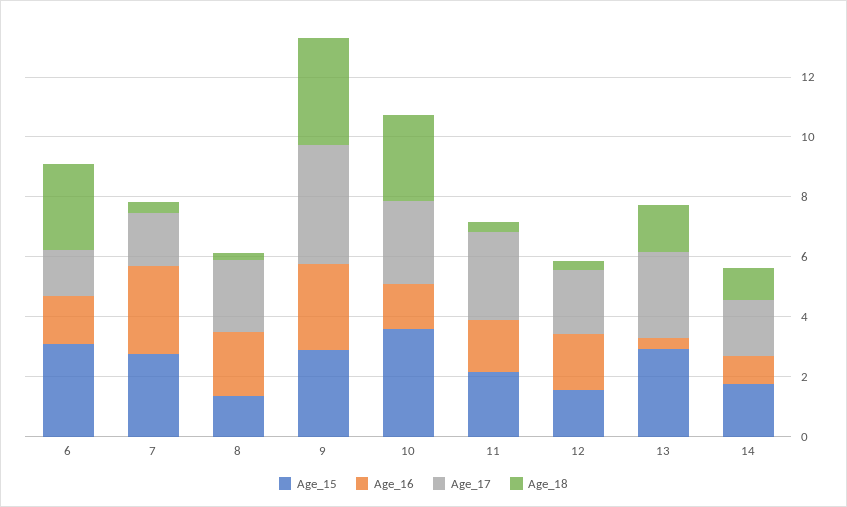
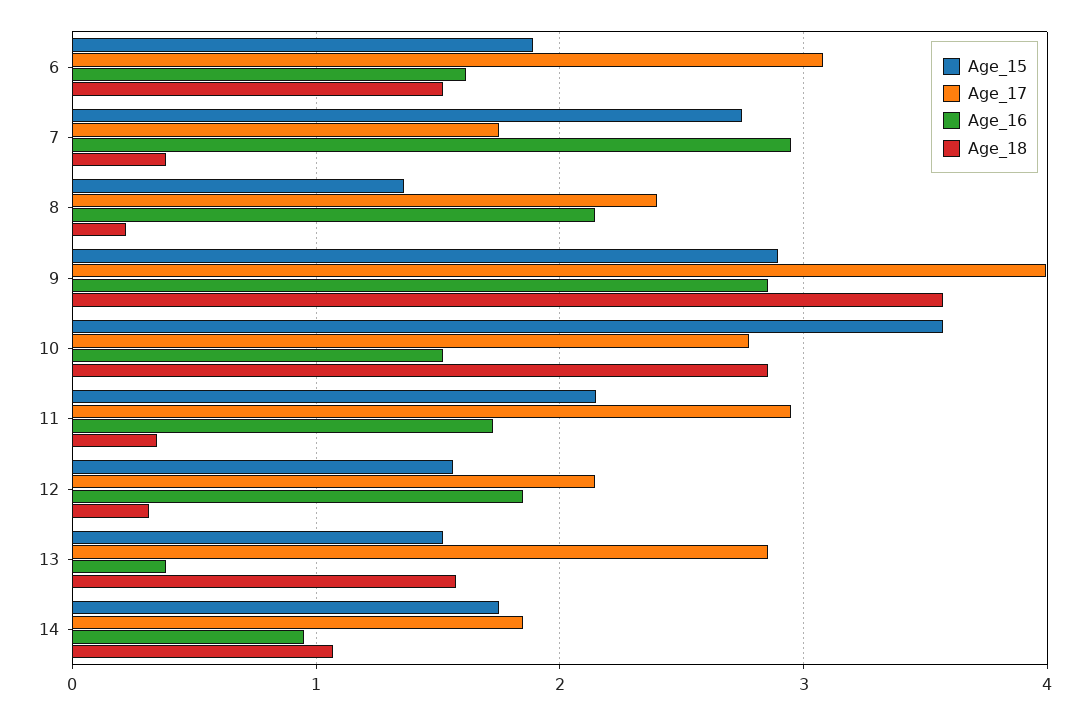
Age_15, 6: 3 -> 1.9
Age_17, 6: 1.5 -> 3.1
Age_18, 6: 3 -> 1.5
Age_15, 13: 3 -> 1.5

